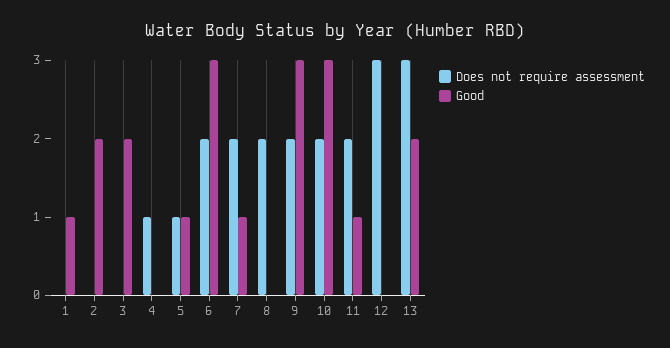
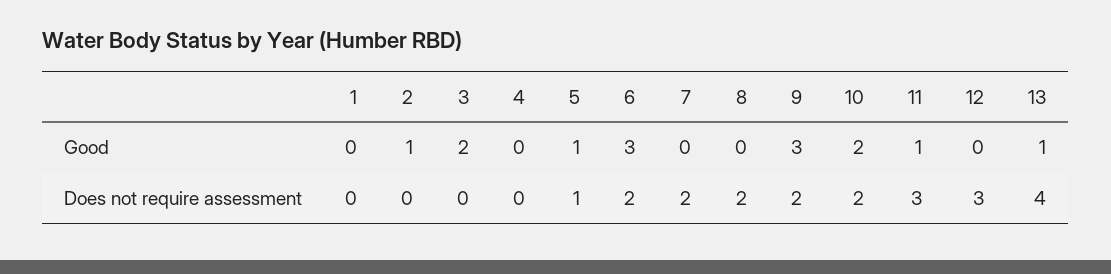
Good, 1: 1 -> 0
Good, 2: 2 -> 1
Does not require assessment, 4: 1 -> 0
Good, 7: 1 -> 0
Good, 10: 3 -> 2
Does not require assessment, 11: 2 -> 3
Does not require assessment, 13: 3 -> 4
Good, 13: 2 -> 1

